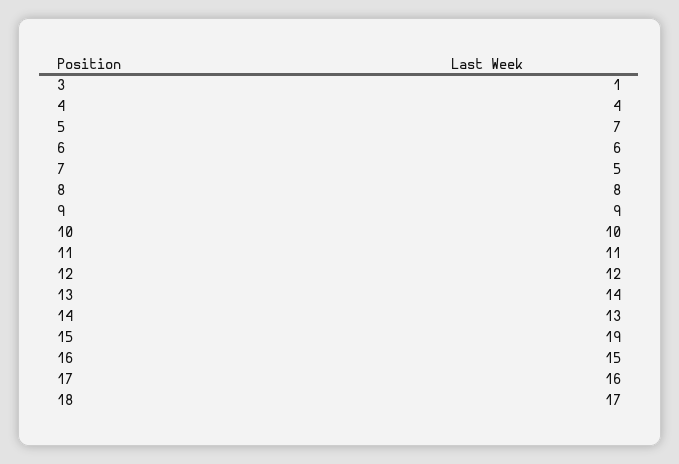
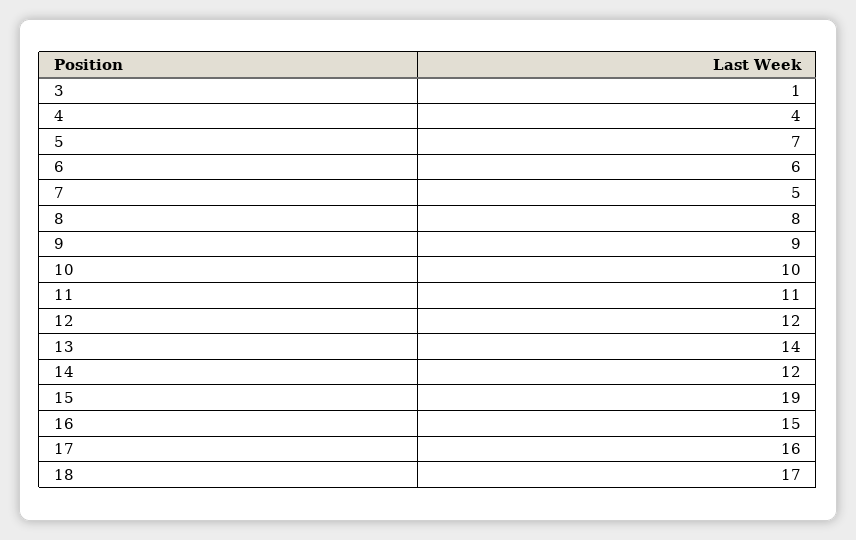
14: 13 -> 12

